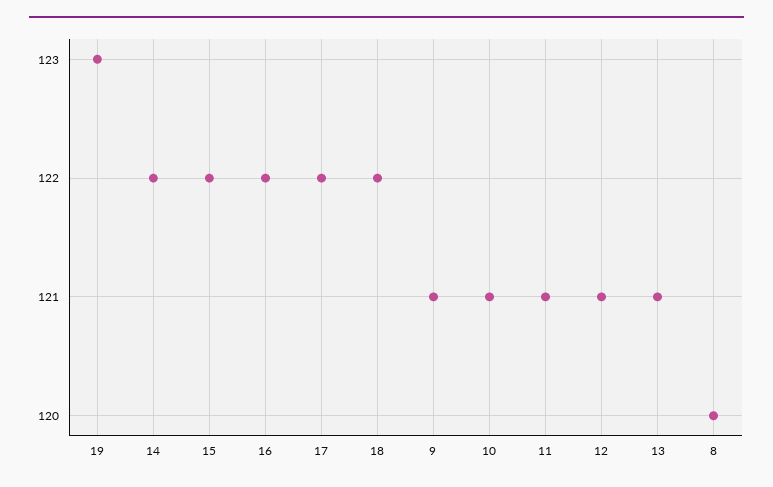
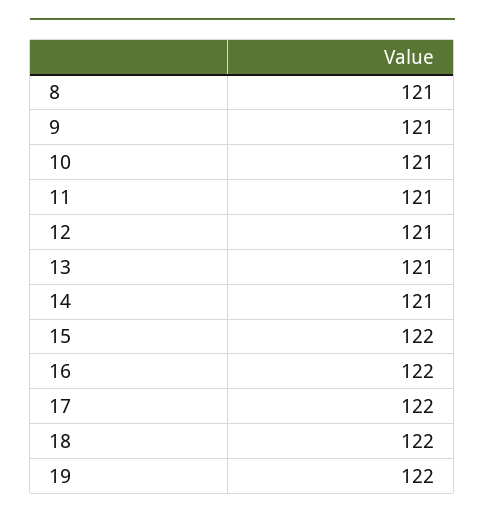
19: 123 -> 122
14: 122 -> 121
8: 120 -> 121

